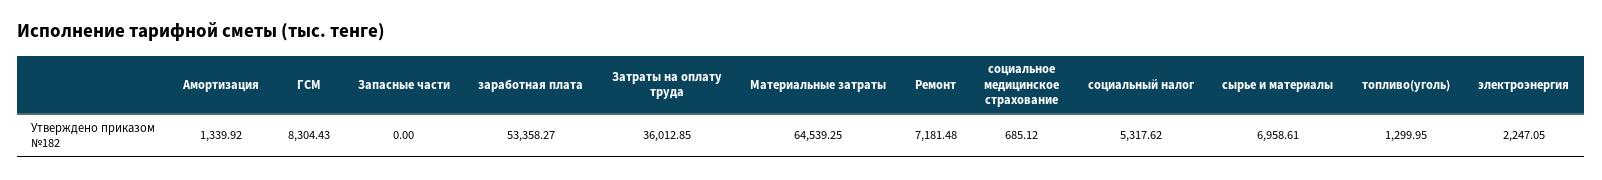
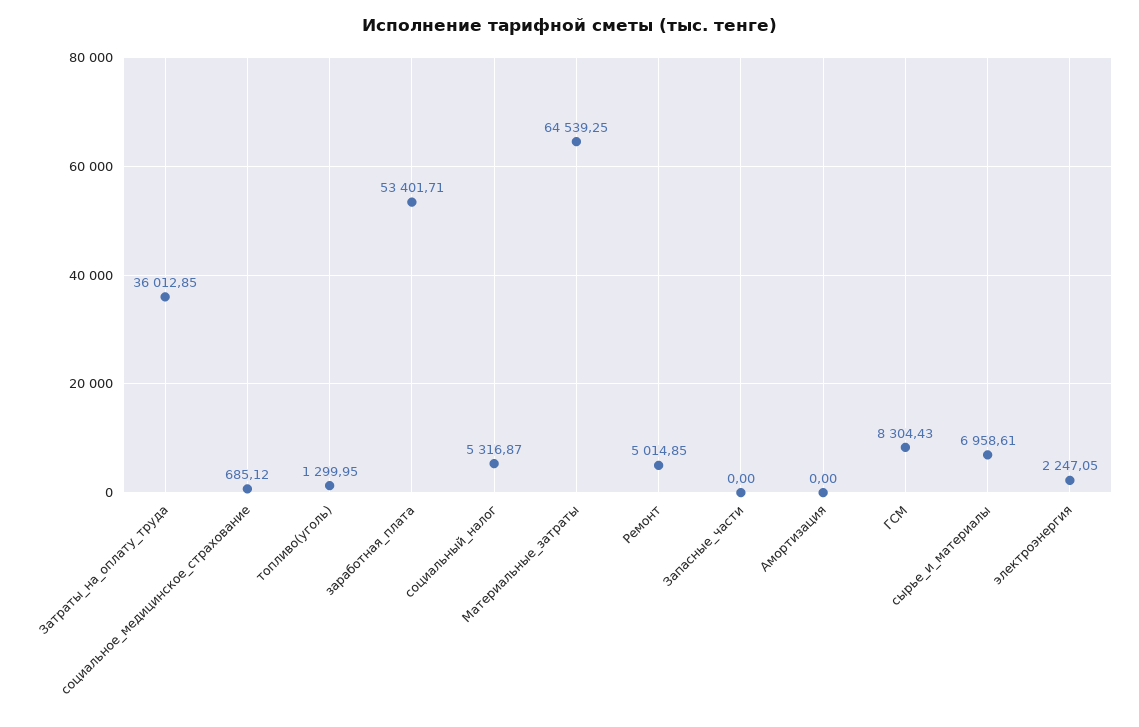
Амортизация: 1339.92 -> 0
заработная плата: 53358.27 -> 53401.71
Ремонт: 7181.48 -> 5014.85
социальный налог: 5317.62 -> 5316.87

